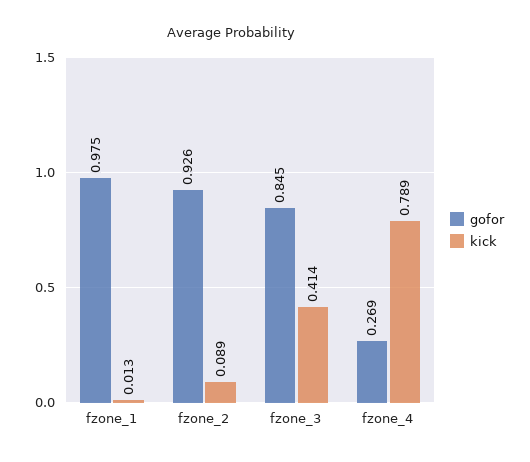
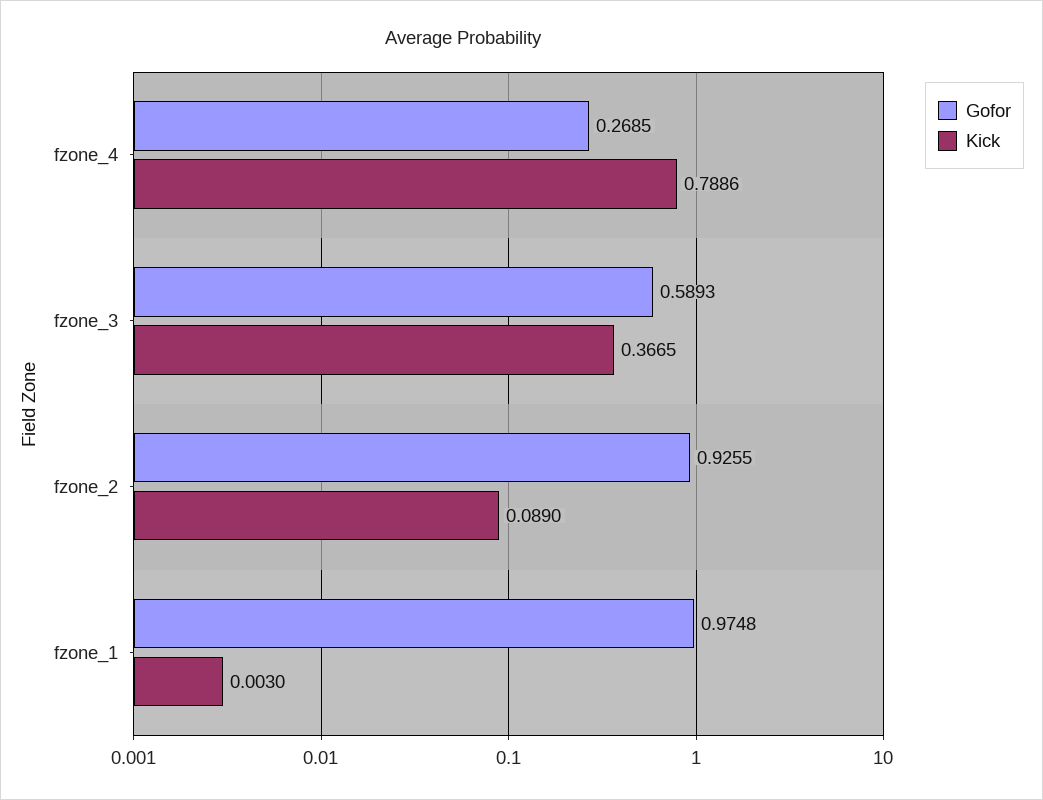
kick, fzone_1: 0.013 -> 0.003
gofor, fzone_3: 0.845 -> 0.5893
kick, fzone_3: 0.414 -> 0.3665

